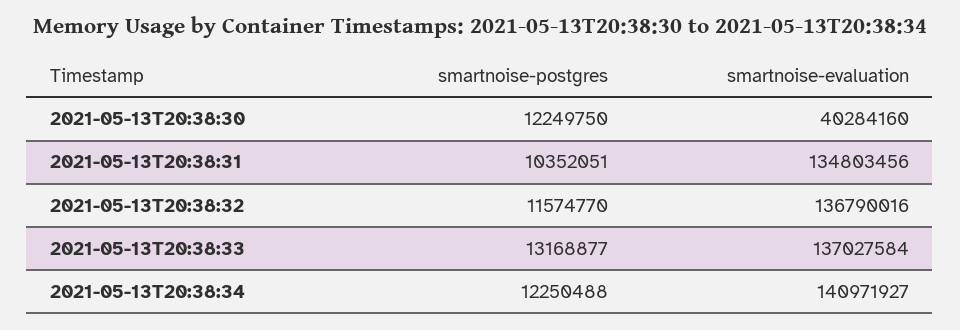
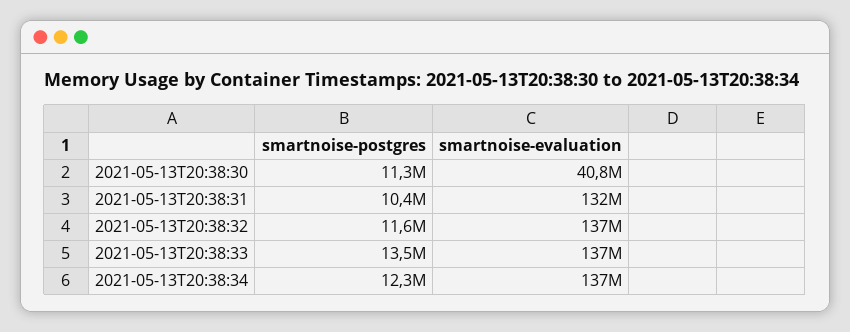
smartnoise-postgres, 2021-05-13T20:38:30: 12249750 -> 11300000
smartnoise-evaluation, 2021-05-13T20:38:30: 40284160 -> 40800000
smartnoise-evaluation, 2021-05-13T20:38:31: 134803456 -> 132000000
smartnoise-postgres, 2021-05-13T20:38:33: 13168877 -> 13500000
smartnoise-evaluation, 2021-05-13T20:38:34: 140971927 -> 137000000

